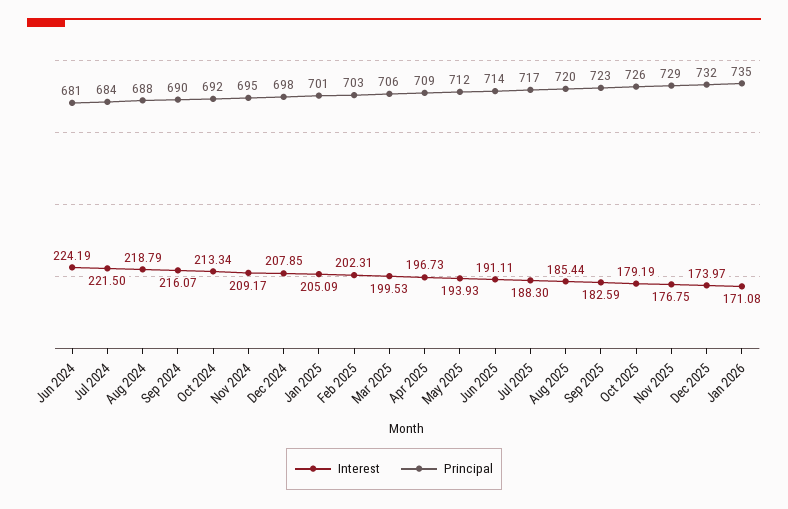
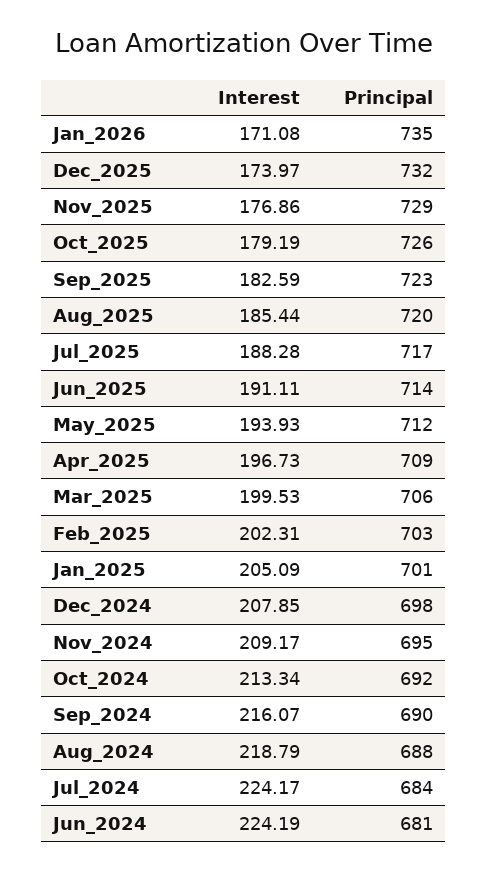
Interest, Jul 2024: 221.5 -> 224.17
Interest, Jul 2025: 188.3 -> 188.28
Interest, Nov 2025: 176.75 -> 176.86

